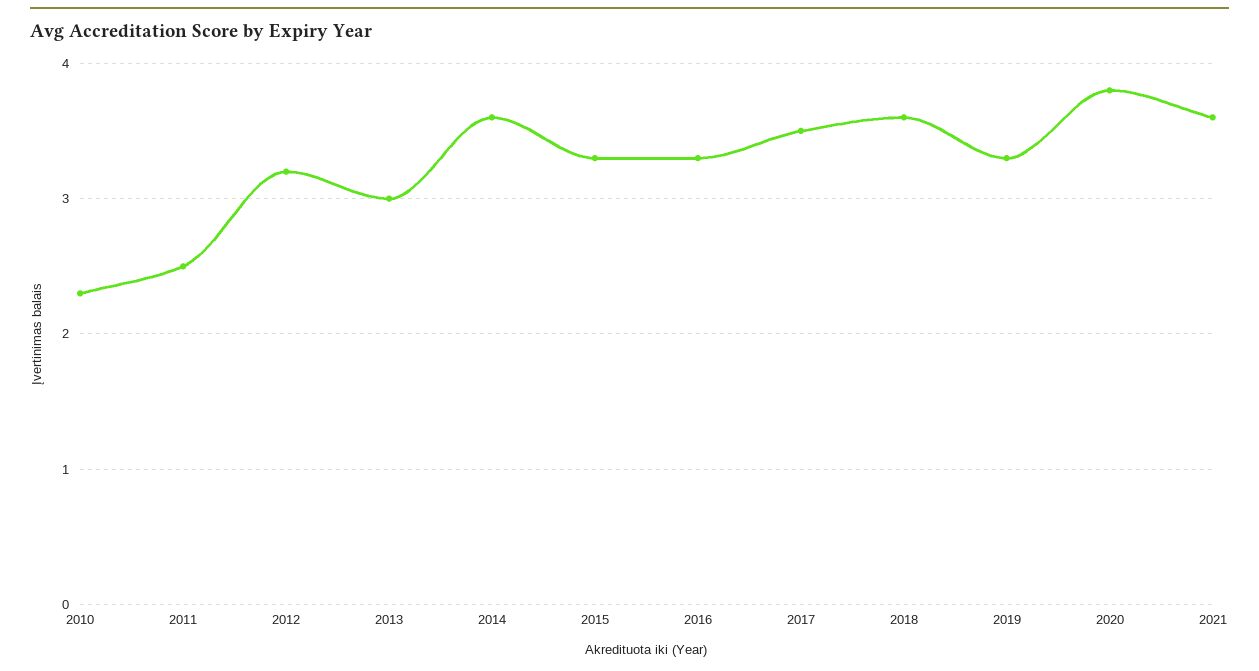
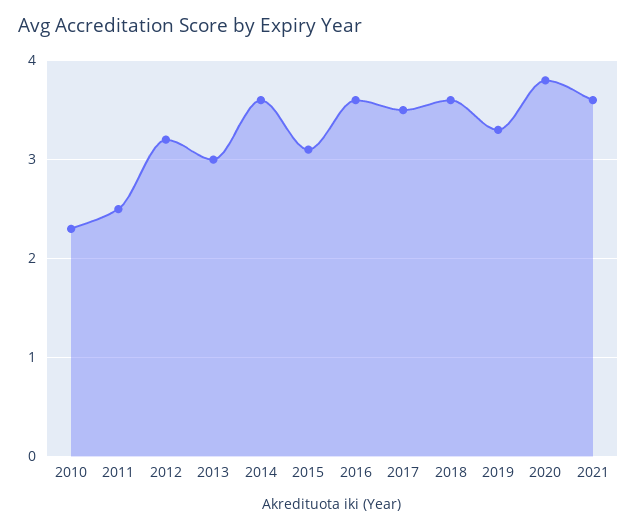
2015: 3.3 -> 3.1
2016: 3.3 -> 3.6

